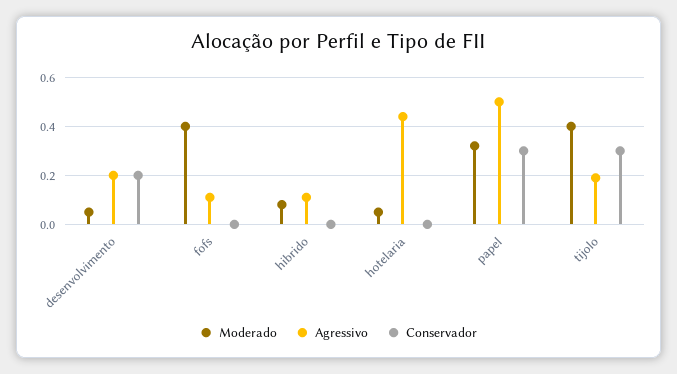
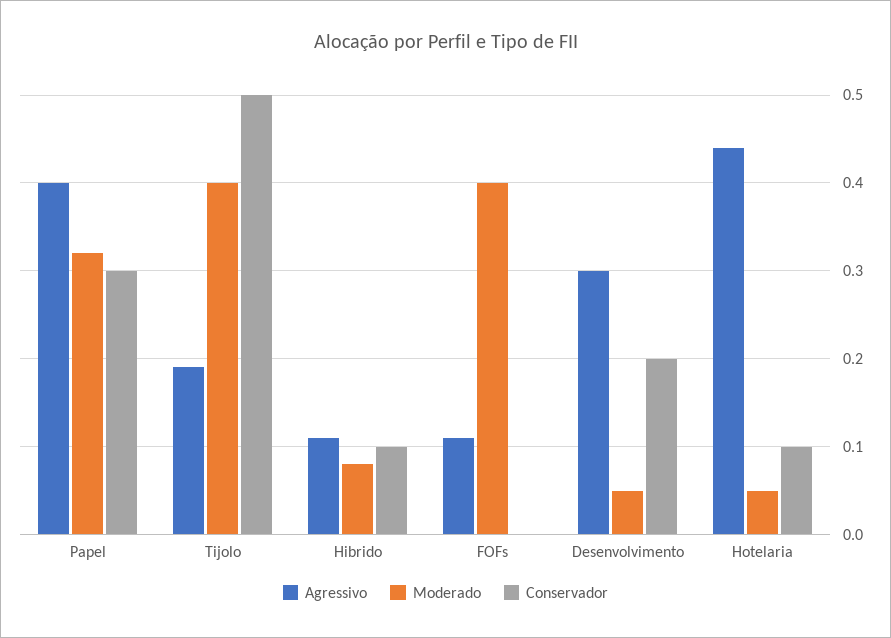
Agressivo, desenvolvimento: 0.2 -> 0.3
Conservador, hibrido: 0 -> 0.1
Conservador, hotelaria: 0 -> 0.1
Agressivo, papel: 0.5 -> 0.4
Conservador, tijolo: 0.3 -> 0.5

